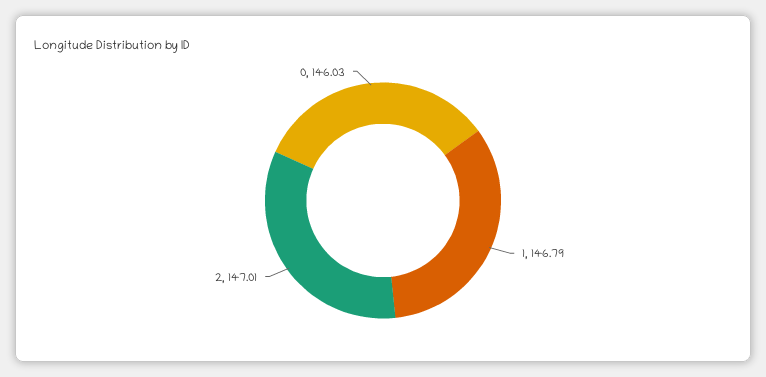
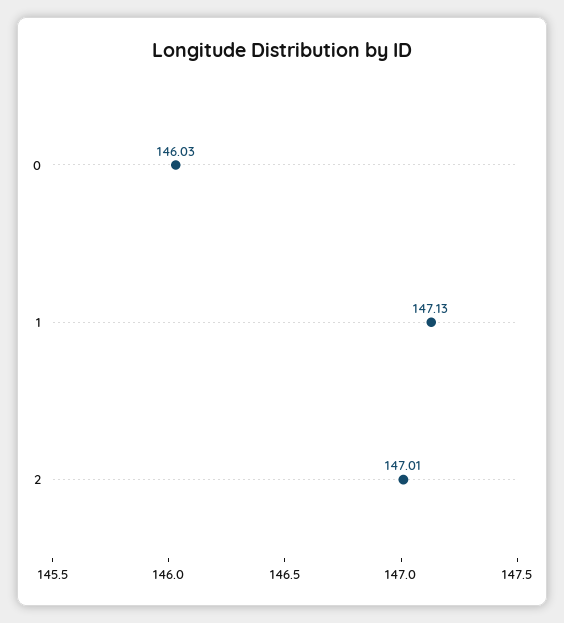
1: 146.79 -> 147.13

